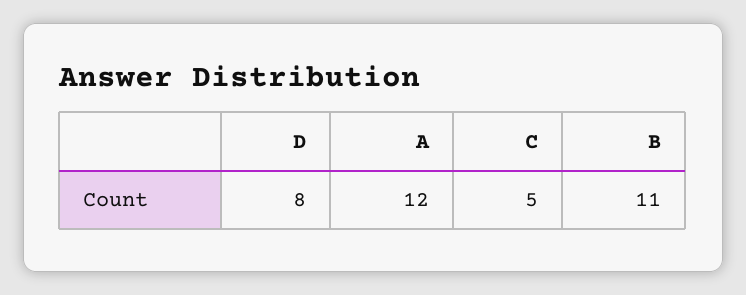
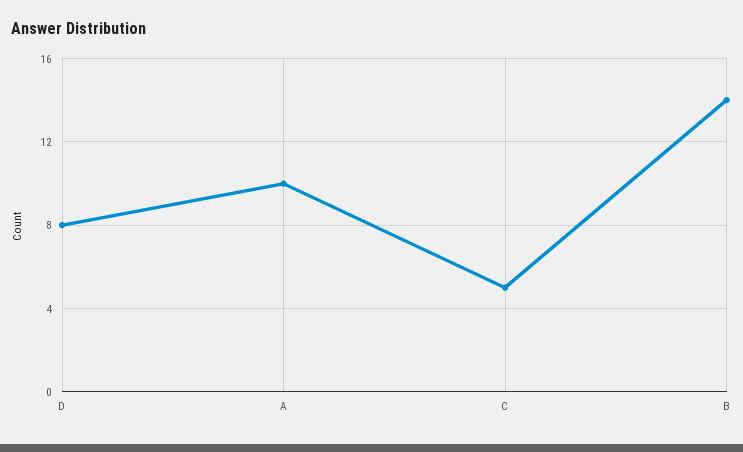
A: 12 -> 10
B: 11 -> 14

